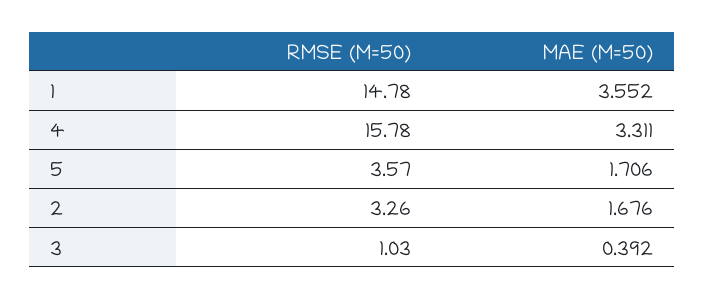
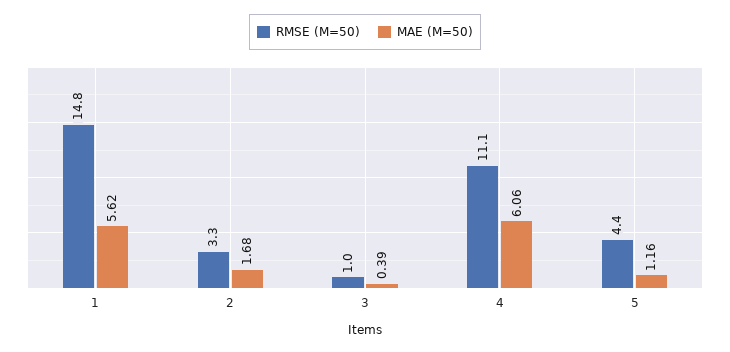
MAE (M=50), 1: 3.552 -> 5.62
RMSE (M=50), 4: 15.78 -> 11.1
MAE (M=50), 4: 3.311 -> 6.06
RMSE (M=50), 5: 3.57 -> 4.4
MAE (M=50), 5: 1.706 -> 1.16

